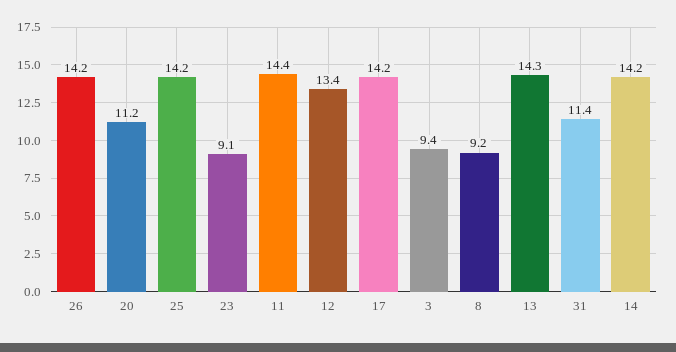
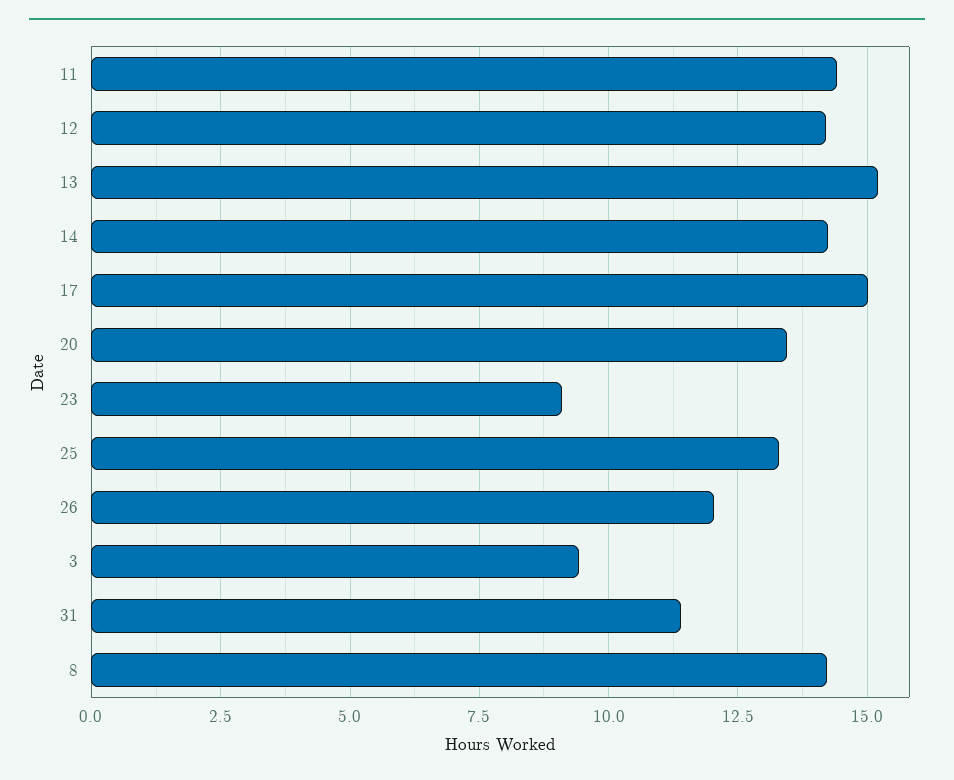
26: 14.2 -> 12
20: 11.2 -> 13.5
25: 14.2 -> 13.25
12: 13.4 -> 14.25
17: 14.2 -> 15
8: 9.2 -> 14.25
13: 14.3 -> 15.25

